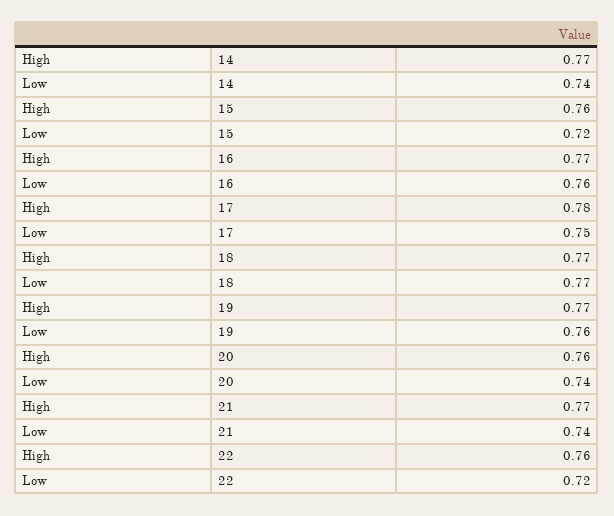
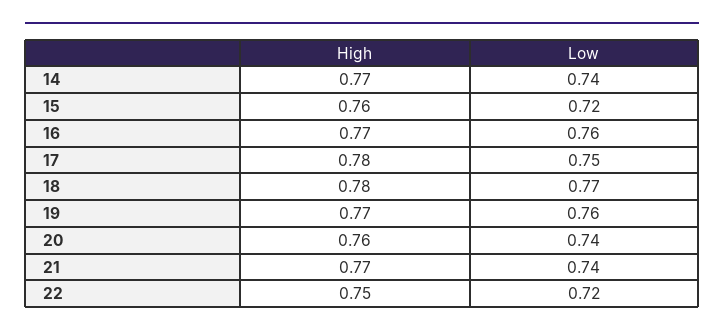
High, 18: 0.77 -> 0.78
High, 22: 0.76 -> 0.75

